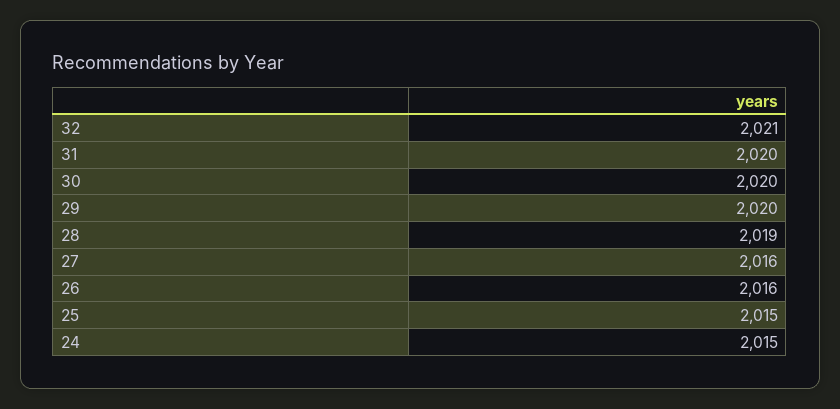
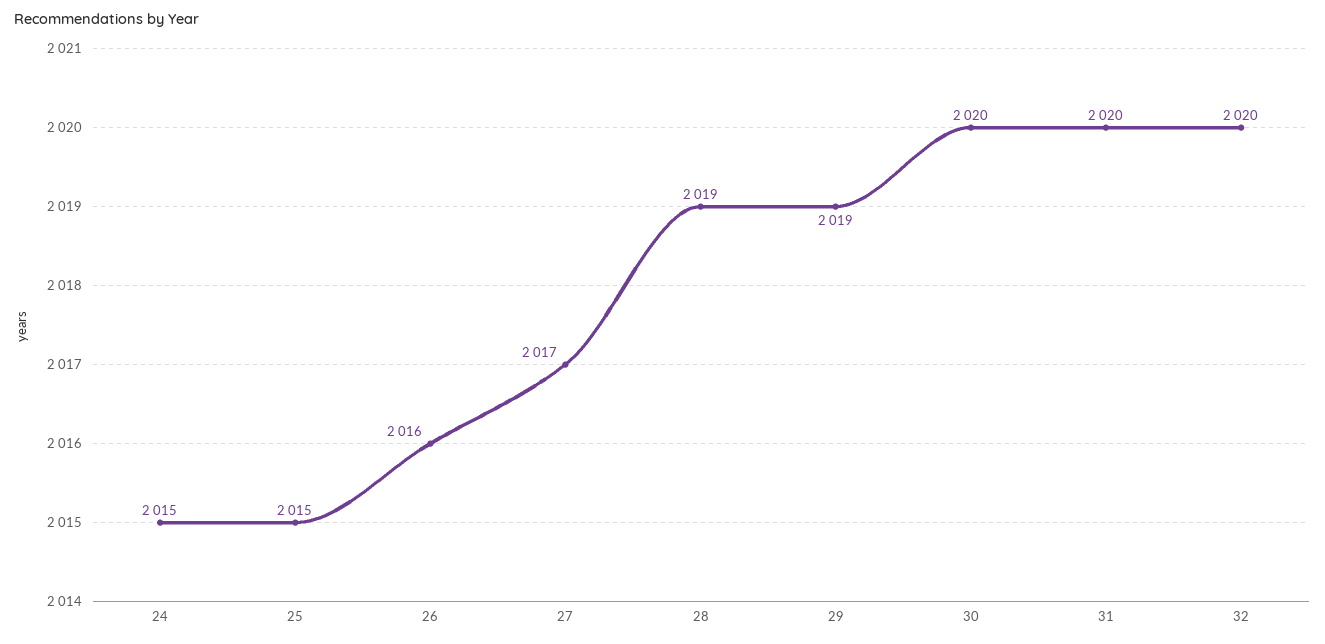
32: 2021 -> 2020
29: 2020 -> 2019
27: 2016 -> 2017

